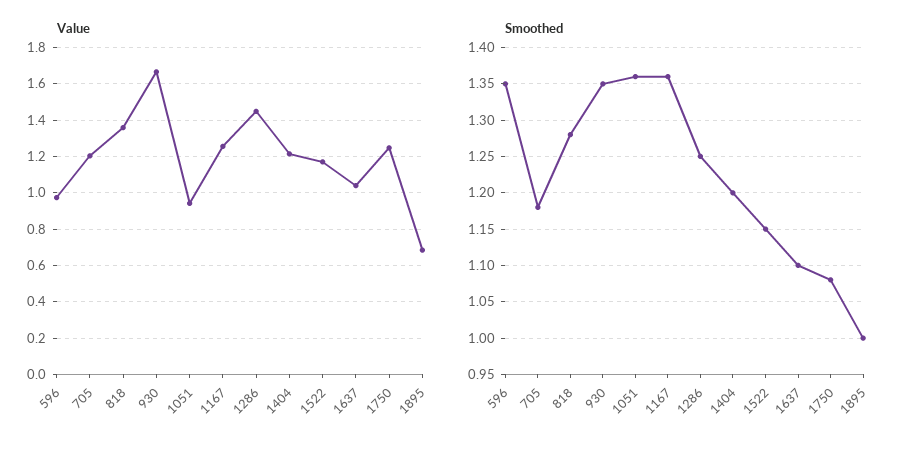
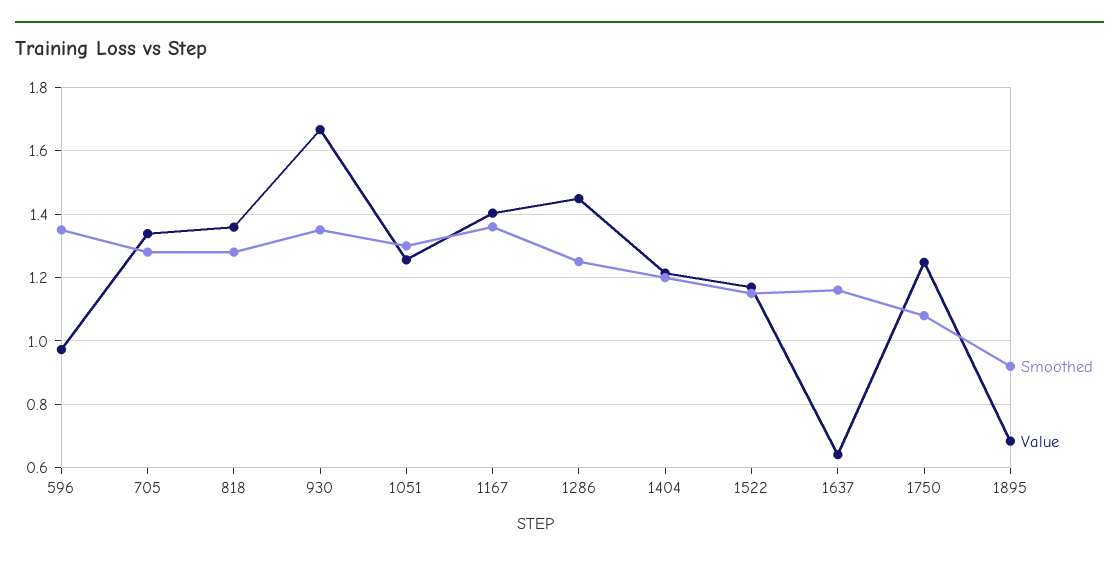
Value, 705: 1.2 -> 1.34
Value, 1051: 0.95 -> 1.26
Value, 1167: 1.25 -> 1.4
Value, 1637: 1.05 -> 0.64
Smoothed, 705: 1.18 -> 1.28
Smoothed, 1051: 1.36 -> 1.3
Smoothed, 1637: 1.1 -> 1.16
Smoothed, 1895: 1 -> 0.92

